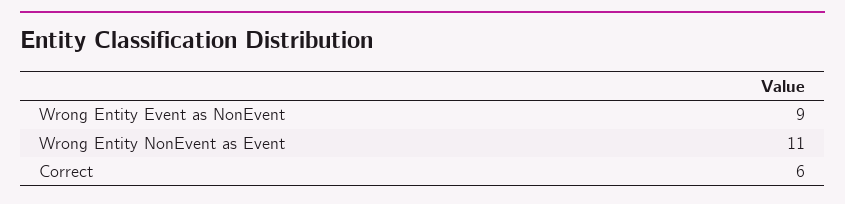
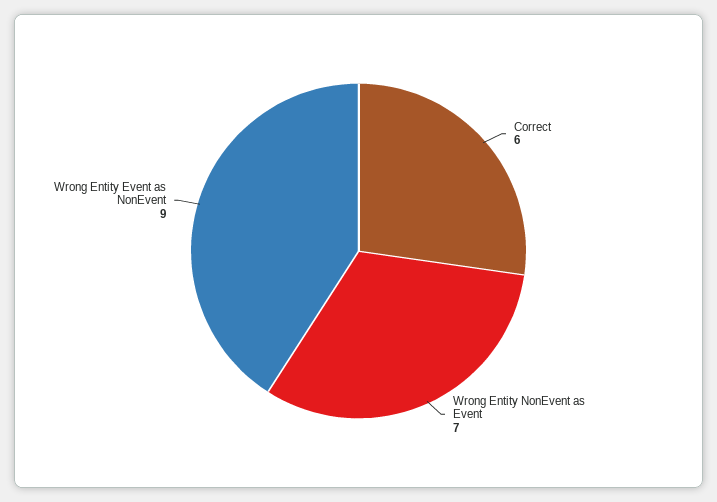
Wrong Entity NonEvent as Event: 11 -> 7

